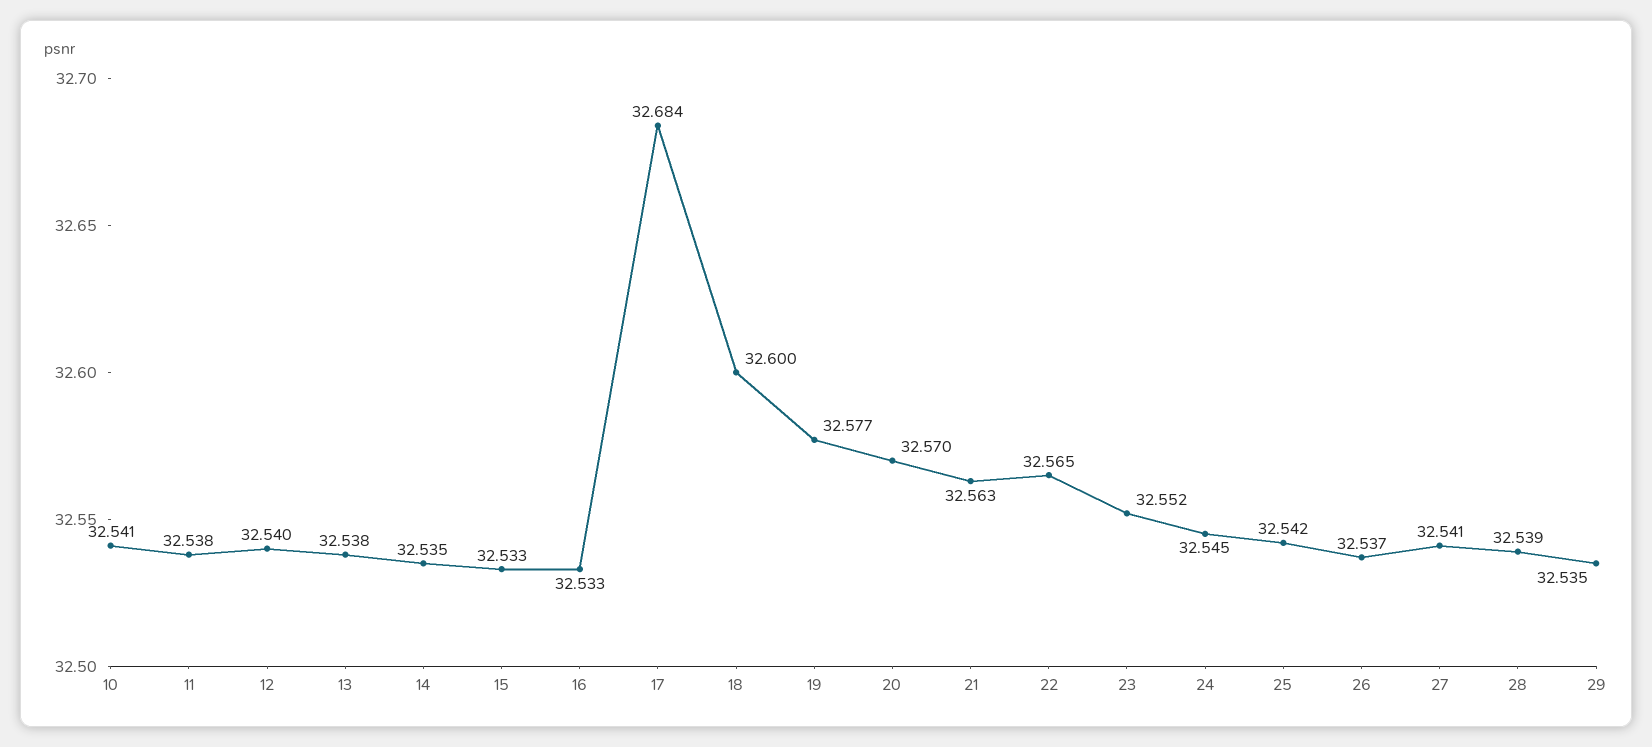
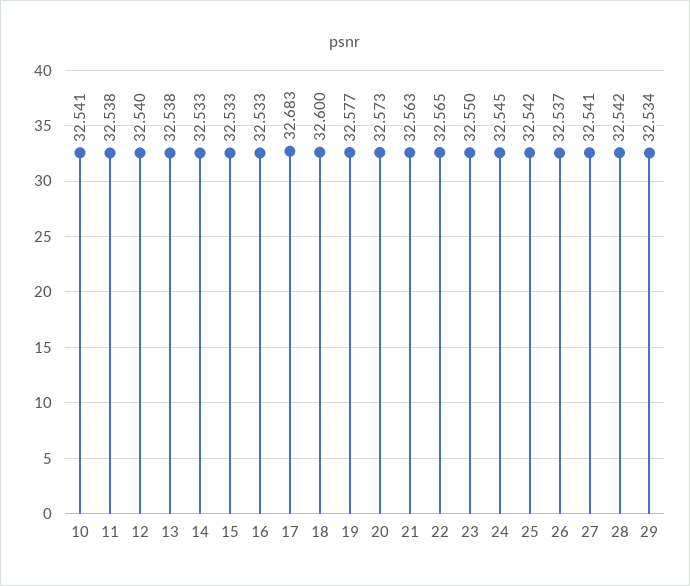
14: 32.535 -> 32.533
17: 32.684 -> 32.683
20: 32.57 -> 32.573
23: 32.552 -> 32.55
28: 32.539 -> 32.542
29: 32.535 -> 32.534

